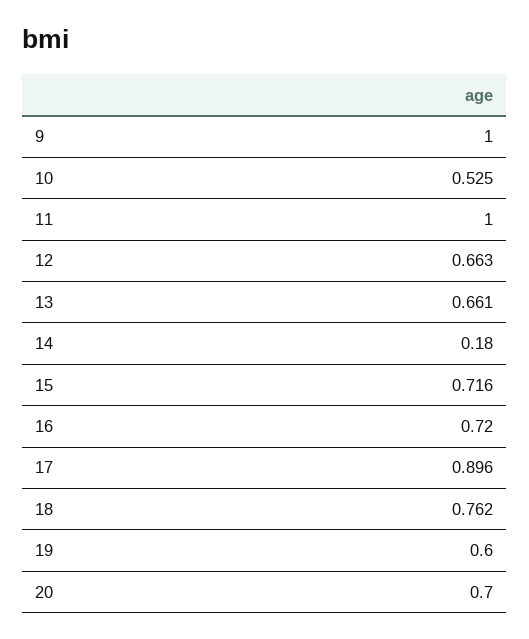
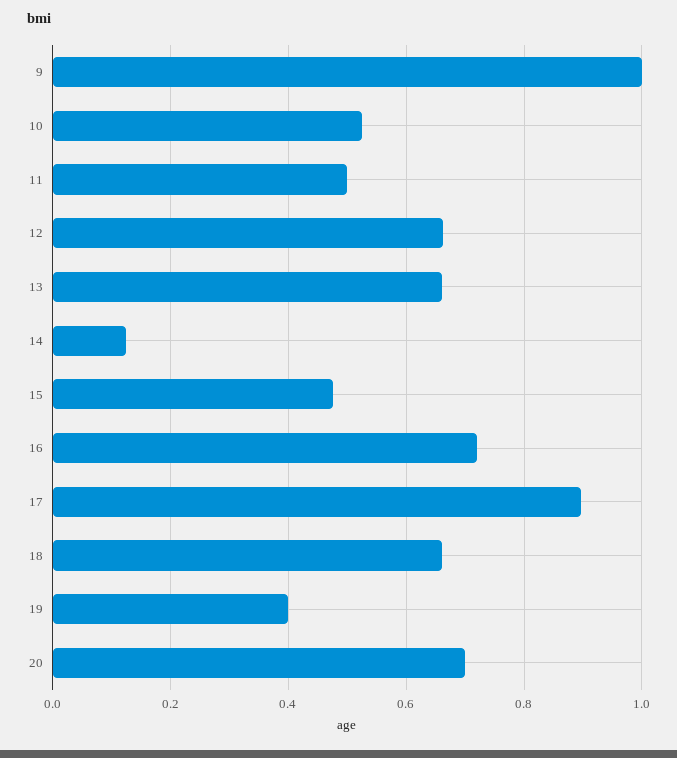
11: 1 -> 0.5
14: 0.18 -> 0.12
15: 0.716 -> 0.48
18: 0.762 -> 0.66
19: 0.6 -> 0.4

